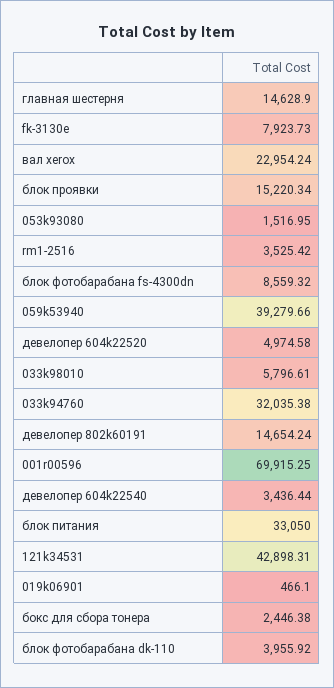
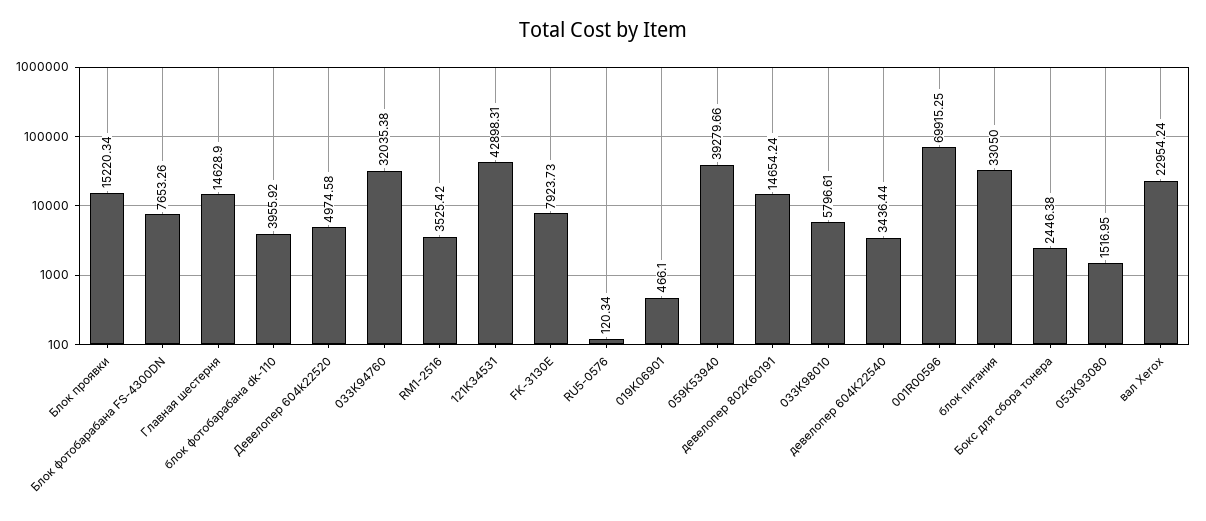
блок фотобарабана fs-4300dn: 8559.32 -> 7653.26
RU5-0576: none -> 120.34

